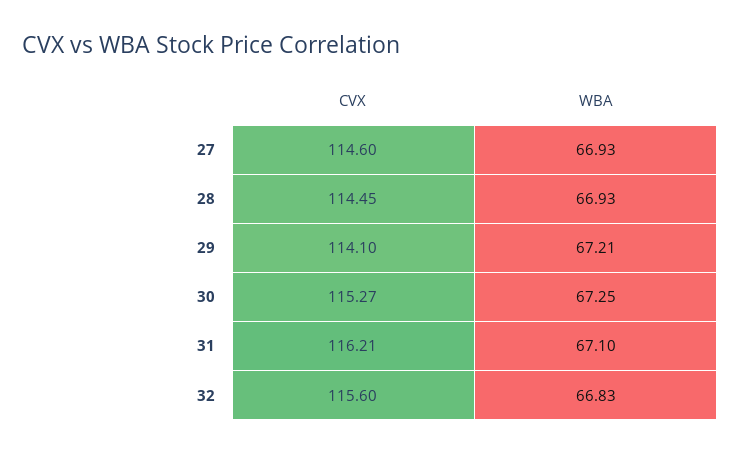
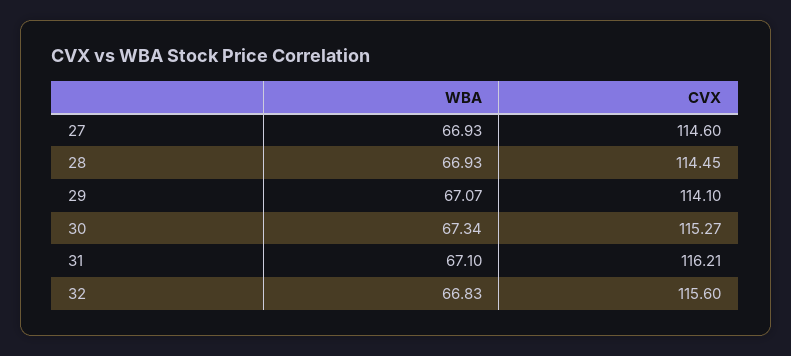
WBA, 29: 67.21 -> 67.07
WBA, 30: 67.25 -> 67.34

